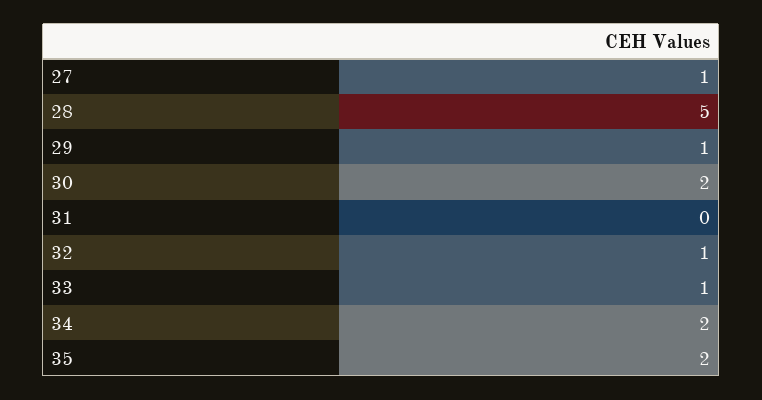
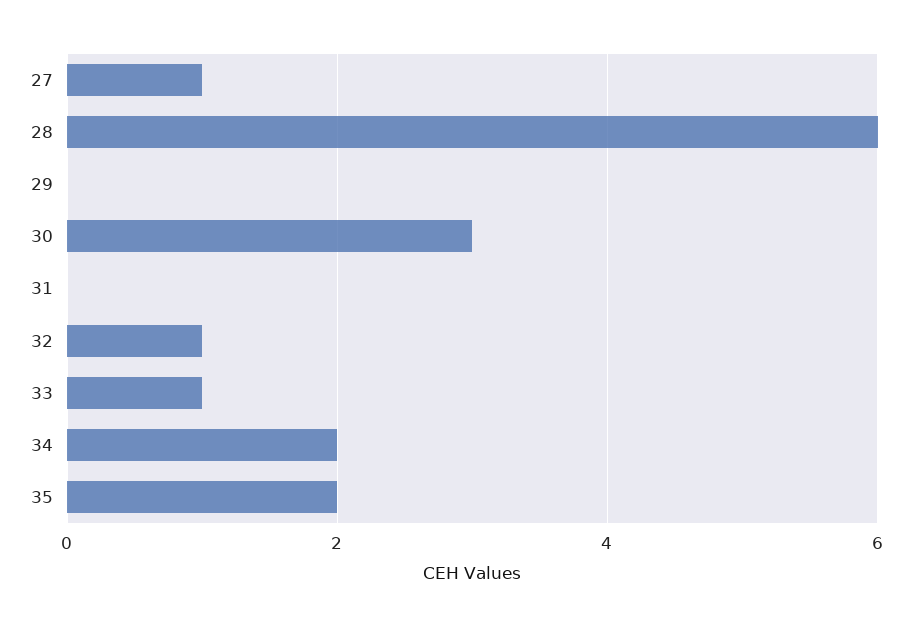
28: 5 -> 6
29: 1 -> 0
30: 2 -> 3

